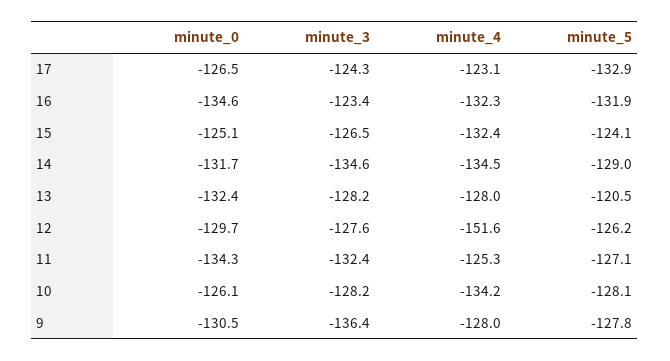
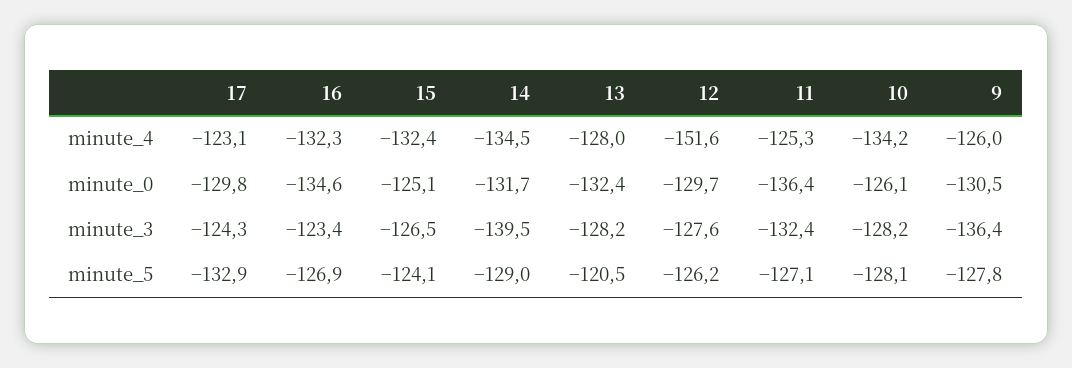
minute_0, 17: -126.5 -> -129.8
minute_5, 16: -131.9 -> -126.9
minute_3, 14: -134.6 -> -139.5
minute_0, 11: -134.3 -> -136.4
minute_4, 9: -128 -> -126

